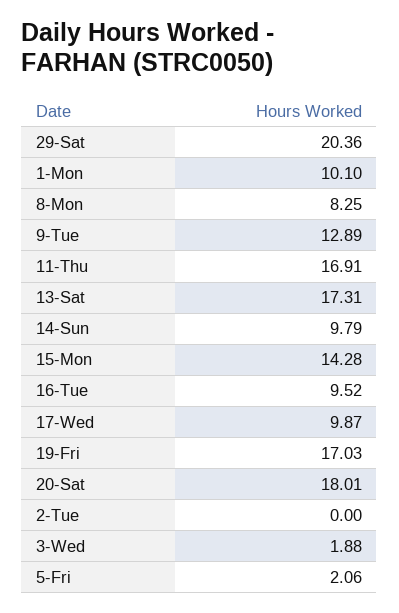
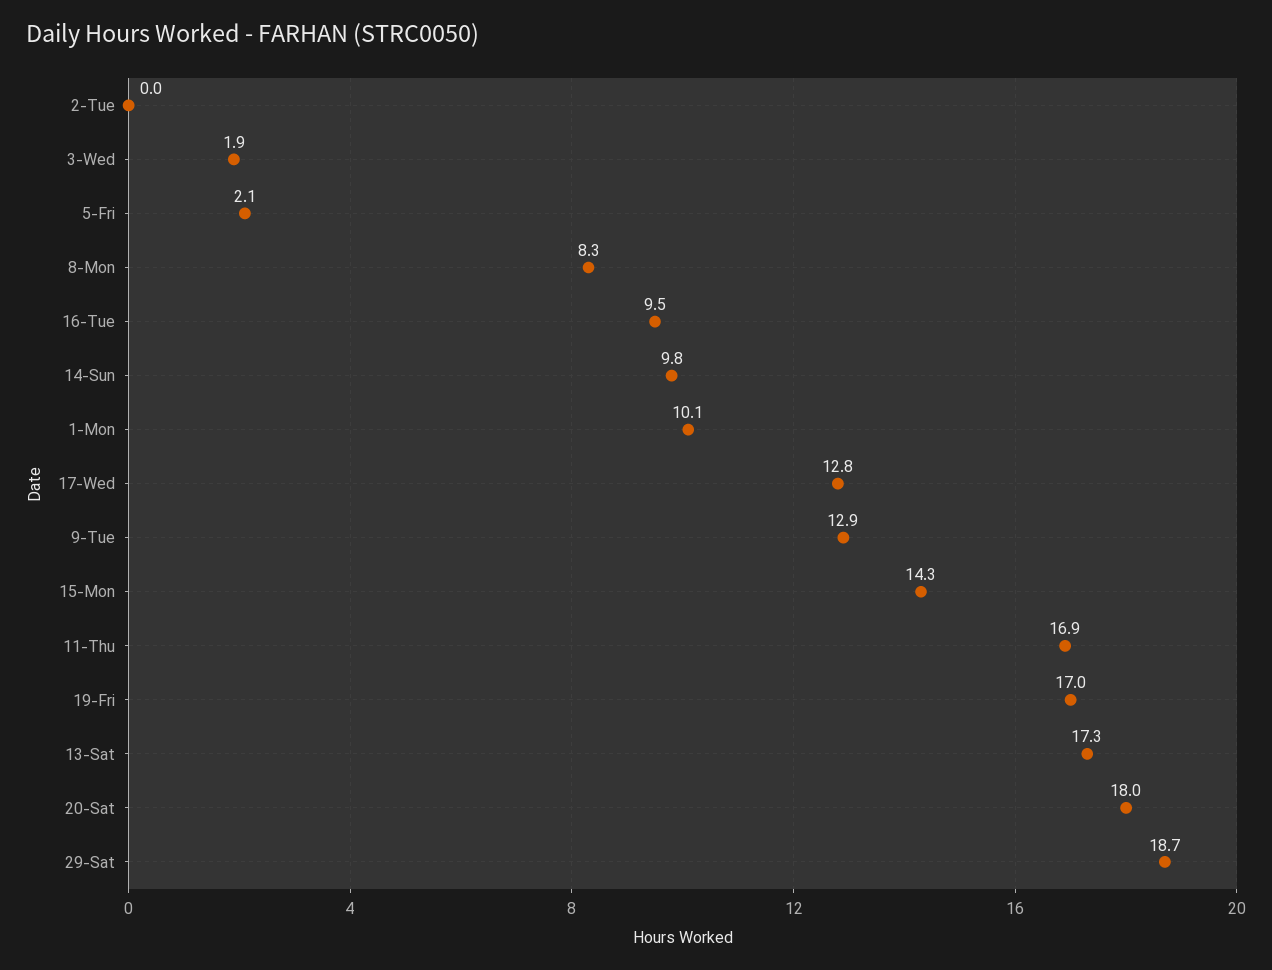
29-Sat: 20.36 -> 18.7
17-Wed: 9.87 -> 12.8

